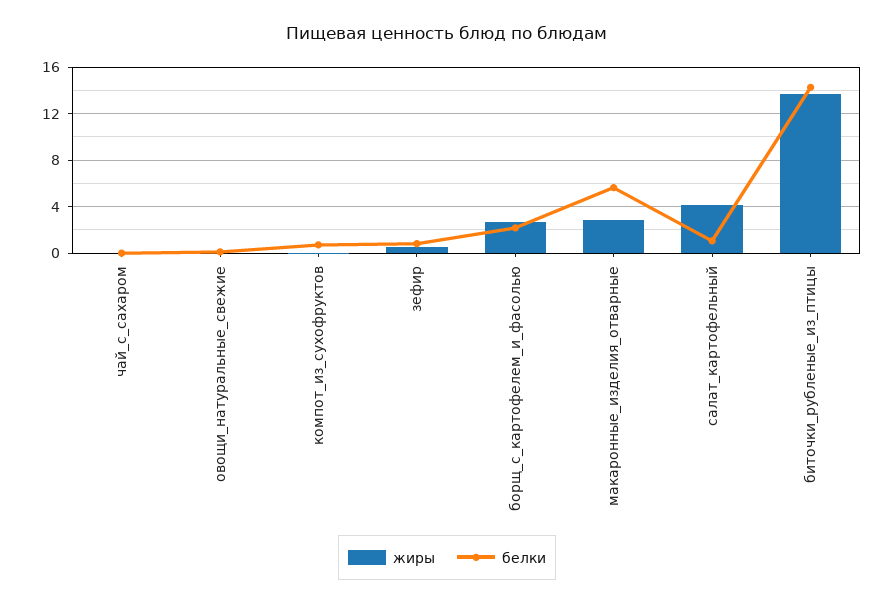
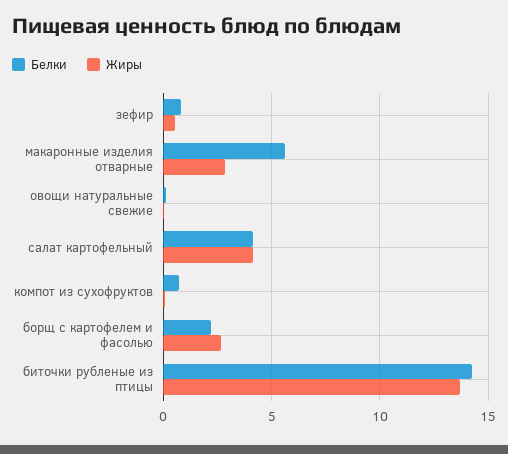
жиры, чай_с_сахаром: 0 -> none
белки, чай_с_сахаром: 0 -> none
белки, салат_картофельный: 1 -> 4

